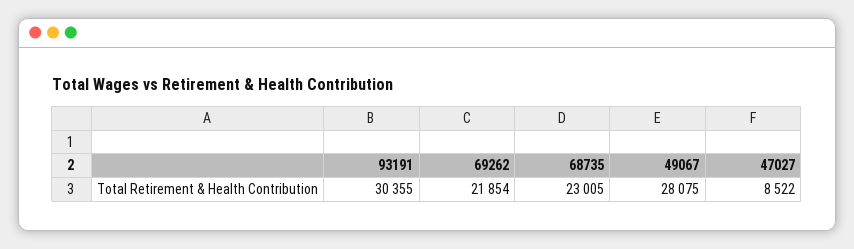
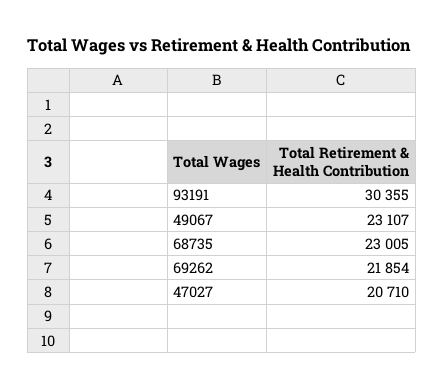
49067: 28075 -> 23107
47027: 8522 -> 20710

